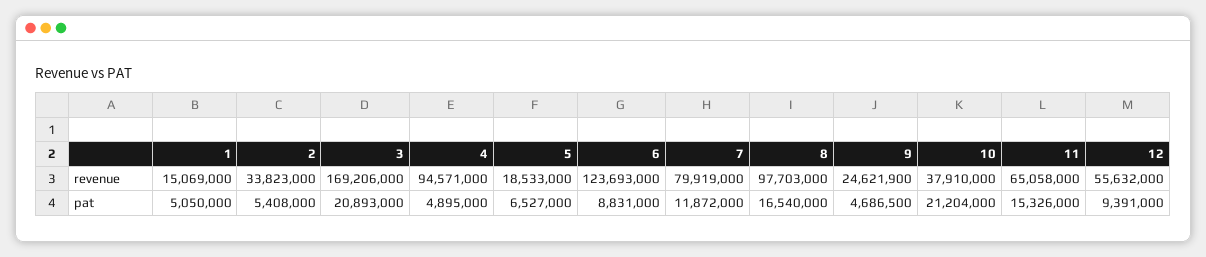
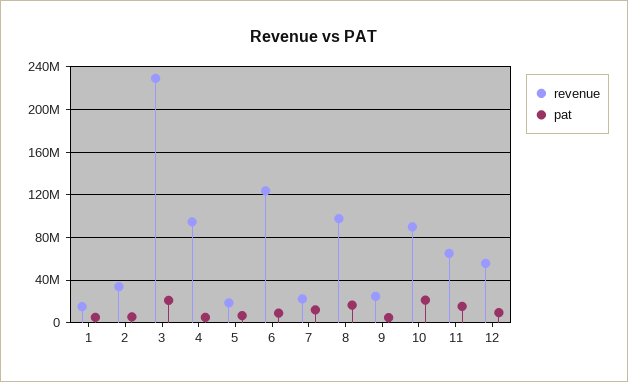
revenue, 3: 169206000 -> 230000000
revenue, 7: 79919000 -> 20000000
revenue, 10: 37910000 -> 90000000

